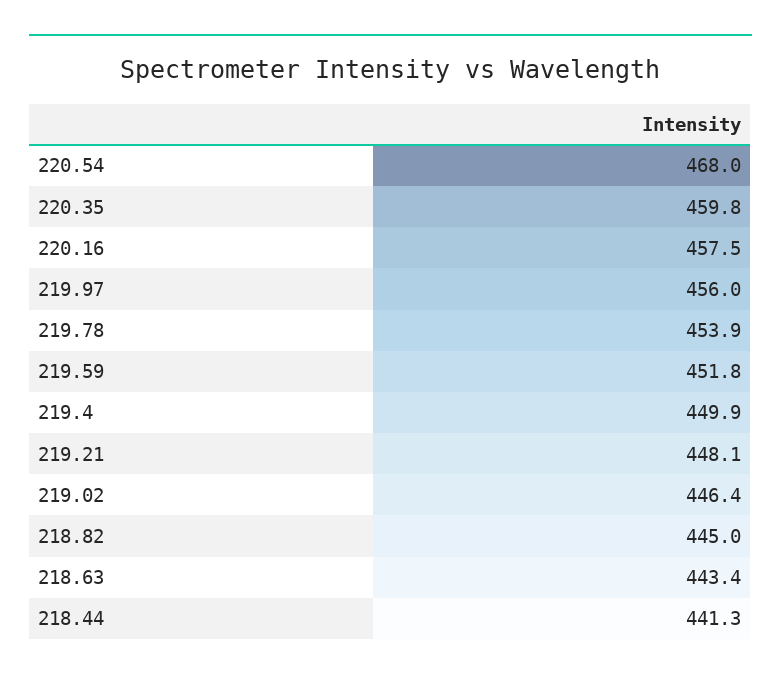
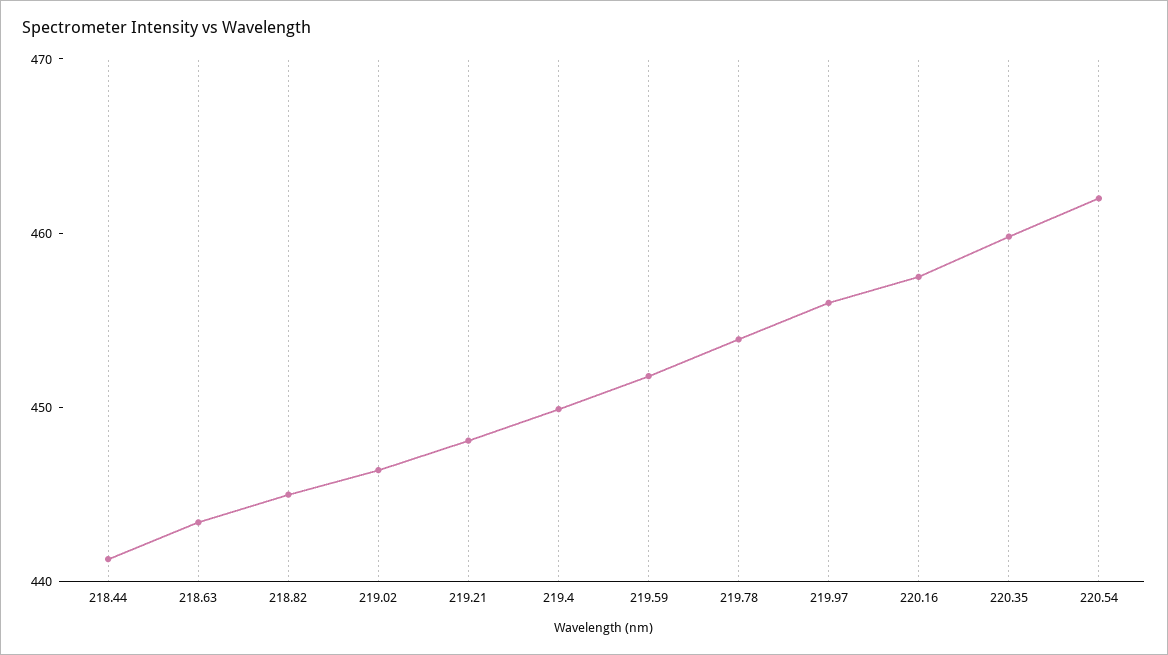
220.54: 468 -> 462

